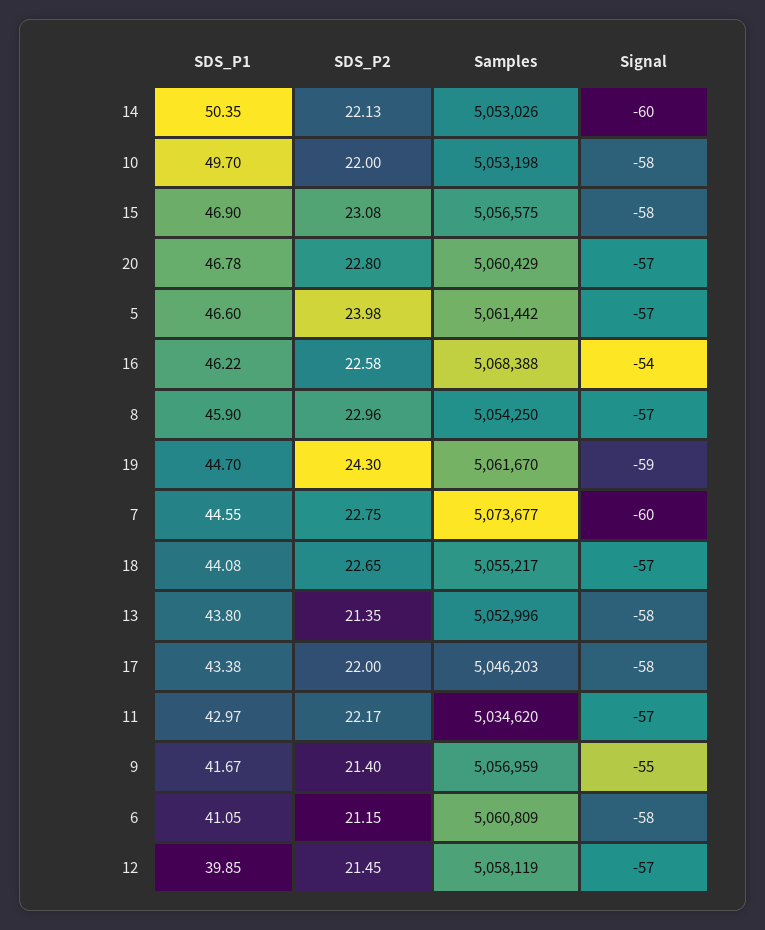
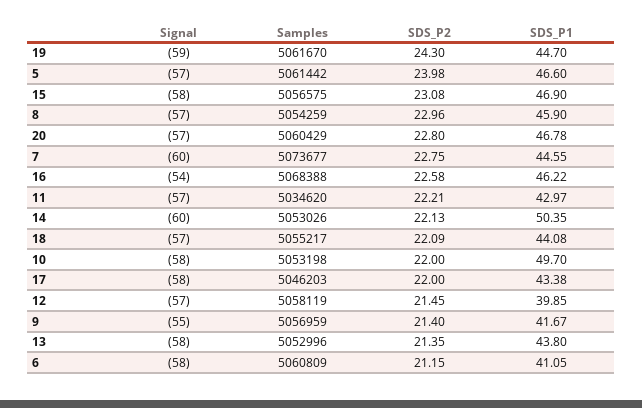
Samples, 8: 5054250 -> 5054259
SDS_P2, 18: 22.65 -> 22.09
SDS_P2, 11: 22.17 -> 22.21

